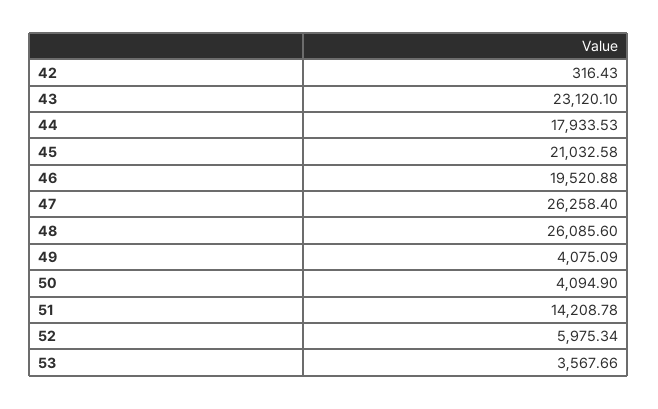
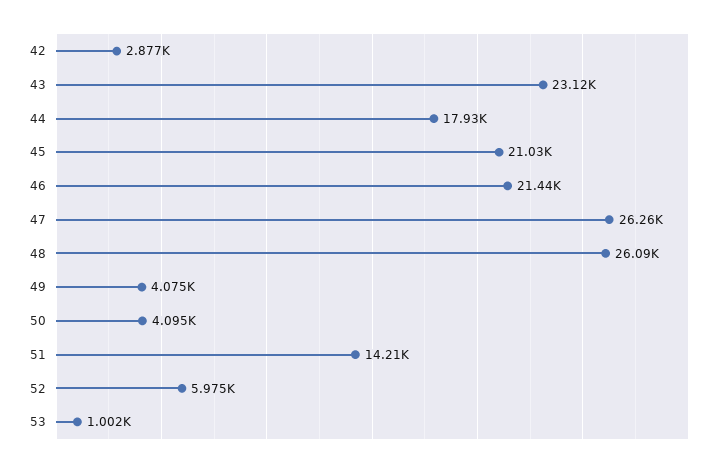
42: 316.43 -> 2877
46: 19520.88 -> 21440
53: 3567.66 -> 1002

